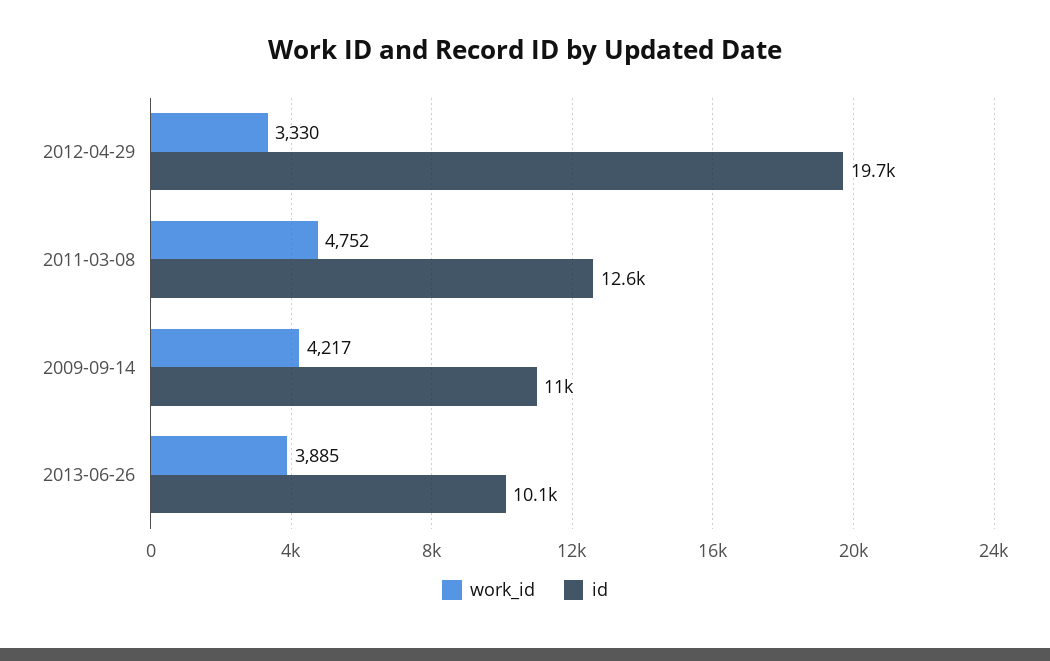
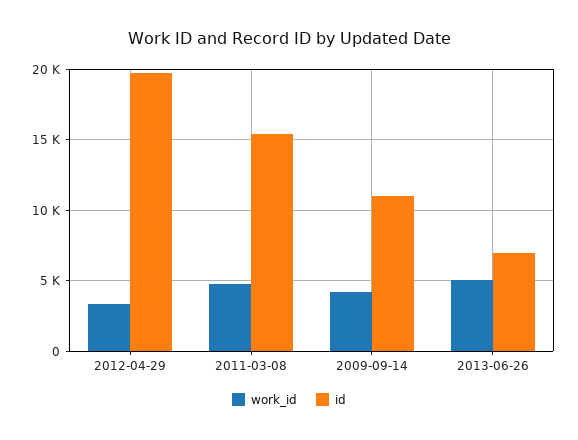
id, 2011-03-08: 12600 -> 15500
work_id, 2013-06-26: 3885 -> 5000
id, 2013-06-26: 10100 -> 7000

